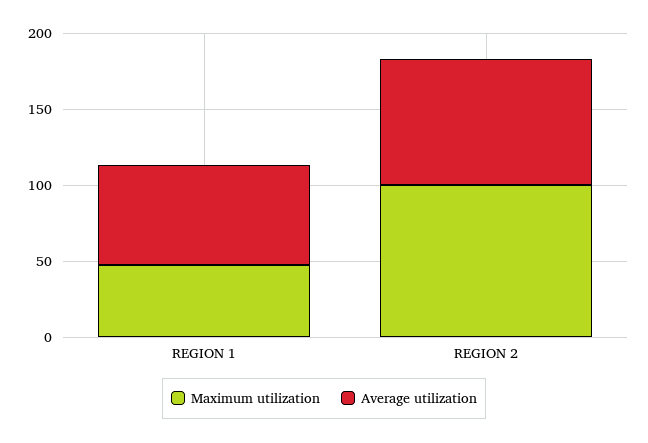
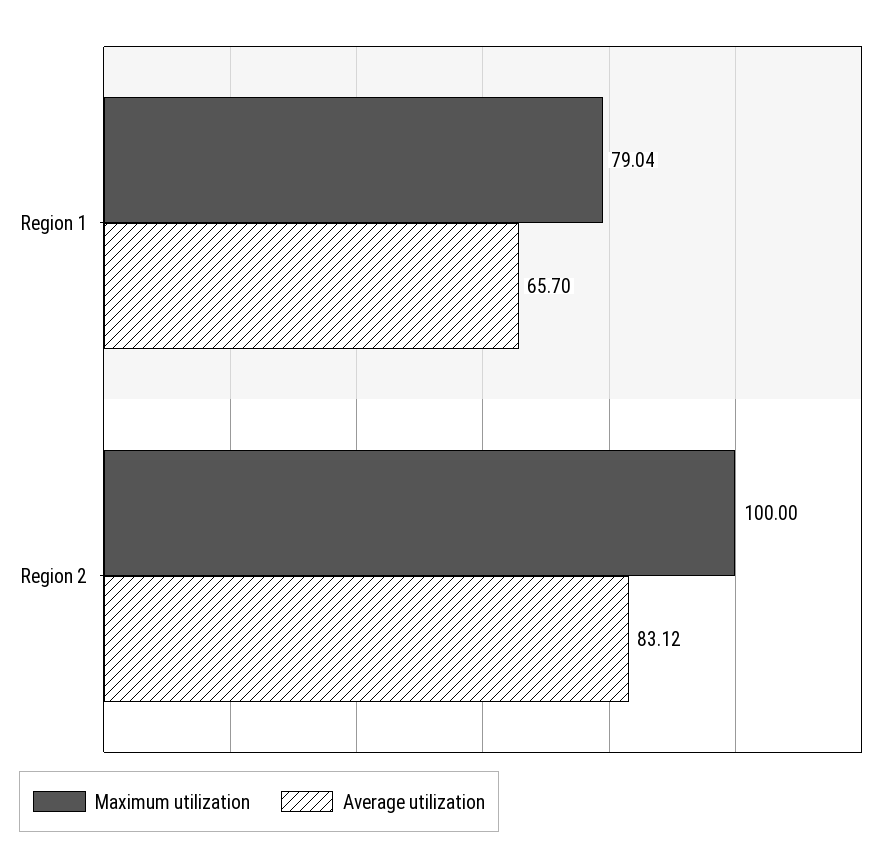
Maximum utilization, REGION 1: 50 -> 79.04

